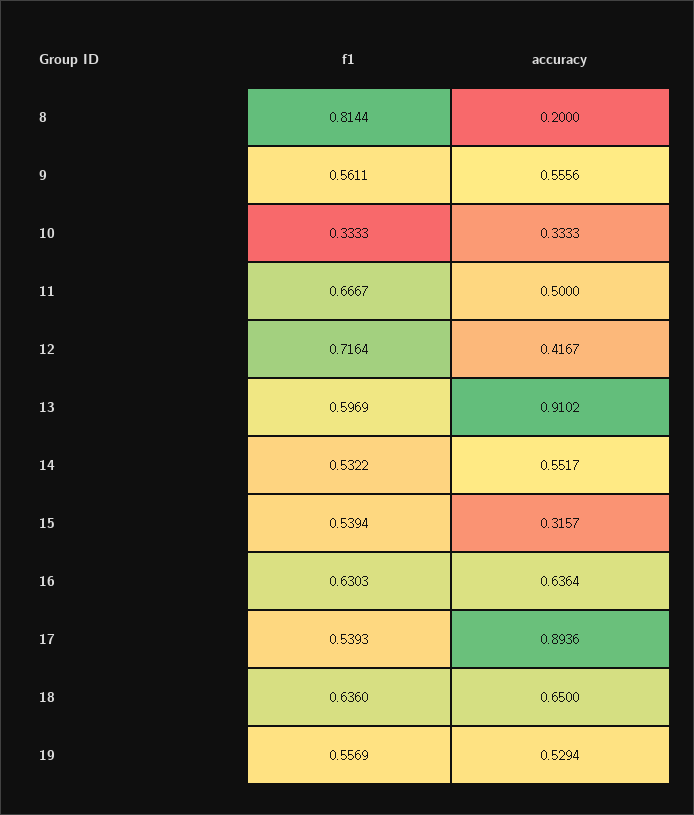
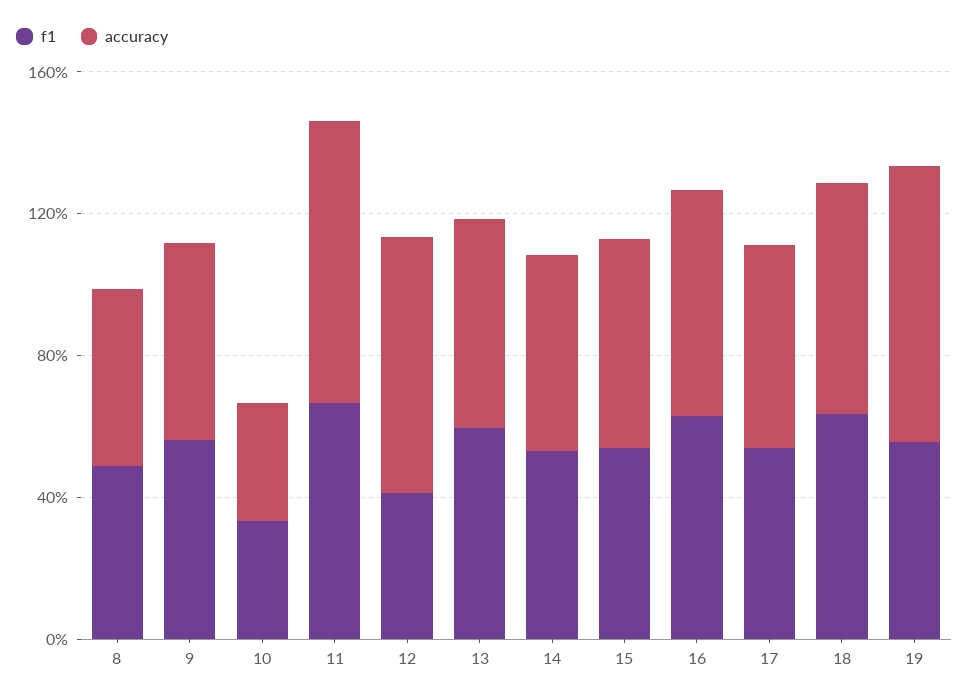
f1, 8: 0.8144 -> 0.5
accuracy, 8: 0.2 -> 0.5
accuracy, 11: 0.5 -> 0.8
f1, 12: 0.7164 -> 0.4
accuracy, 12: 0.4167 -> 0.7
accuracy, 13: 0.9102 -> 0.6
accuracy, 15: 0.3157 -> 0.6
accuracy, 17: 0.8936 -> 0.6
accuracy, 19: 0.5294 -> 0.8

